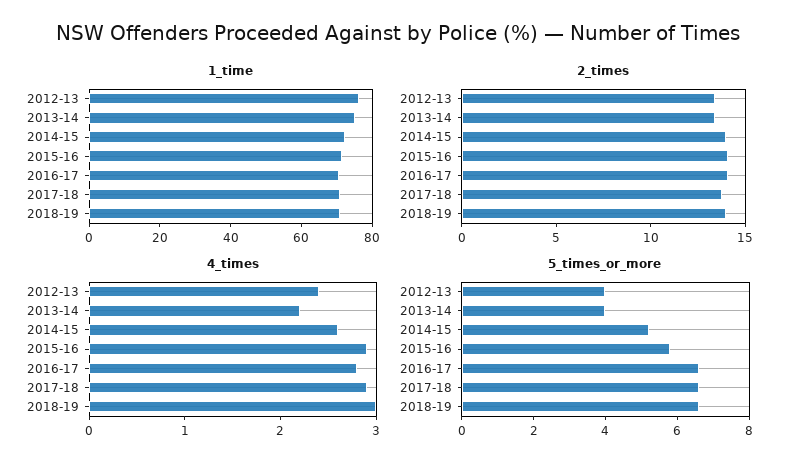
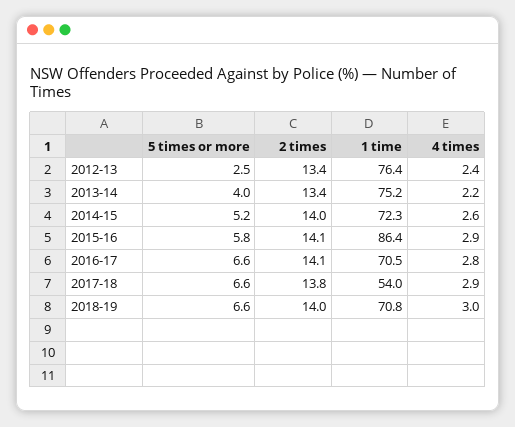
1_time, 2015-16: 70 -> 86.4
1_time, 2017-18: 70 -> 54
5_times_or_more, 2012-13: 4 -> 2.5

